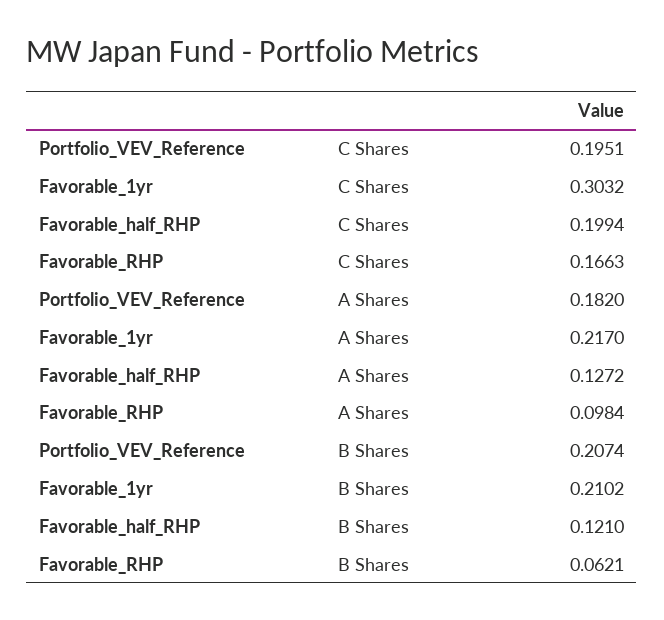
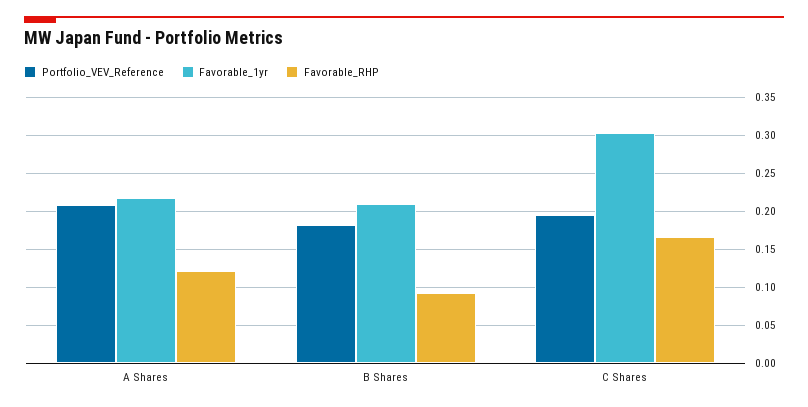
Favorable_half_RHP, C Shares: 0.1994 -> none
Portfolio_VEV_Reference, A Shares: 0.182 -> 0.21
Favorable_half_RHP, A Shares: 0.1272 -> none
Favorable_RHP, A Shares: 0.0984 -> 0.12
Portfolio_VEV_Reference, B Shares: 0.2074 -> 0.18
Favorable_half_RHP, B Shares: 0.121 -> none
Favorable_RHP, B Shares: 0.0621 -> 0.09

